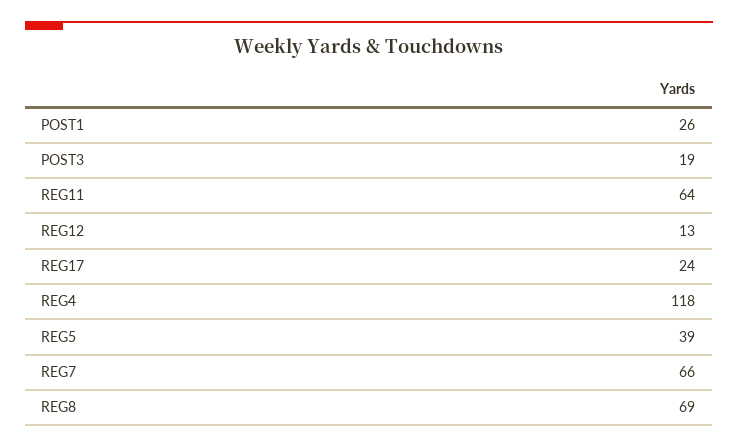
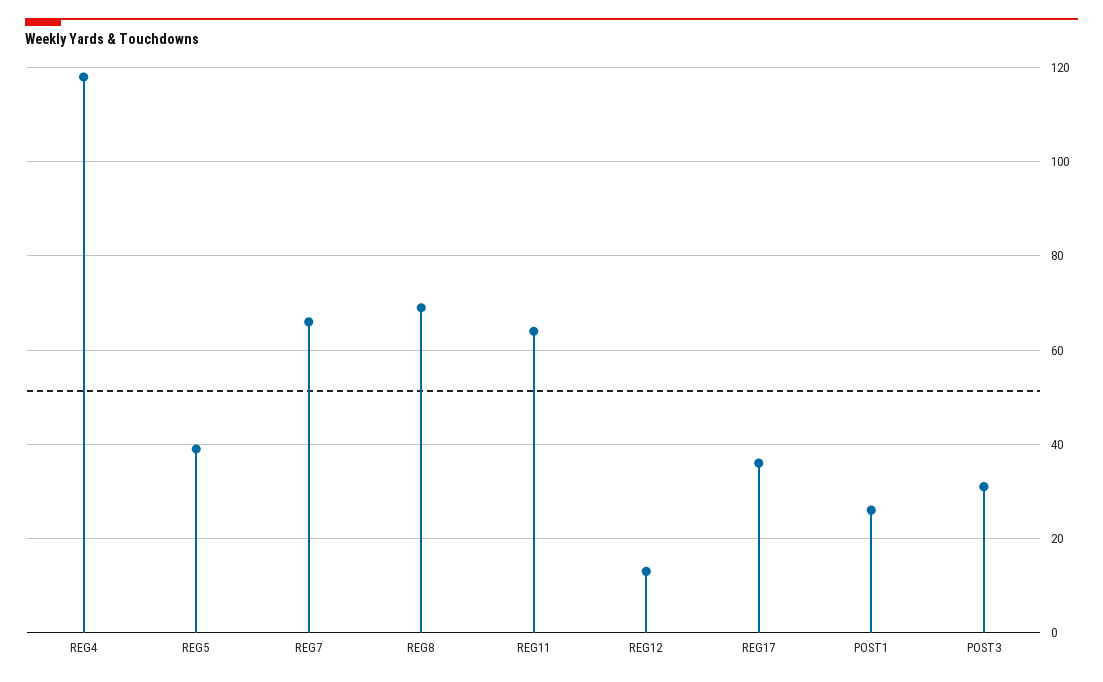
POST3: 19 -> 30
REG17: 24 -> 35

